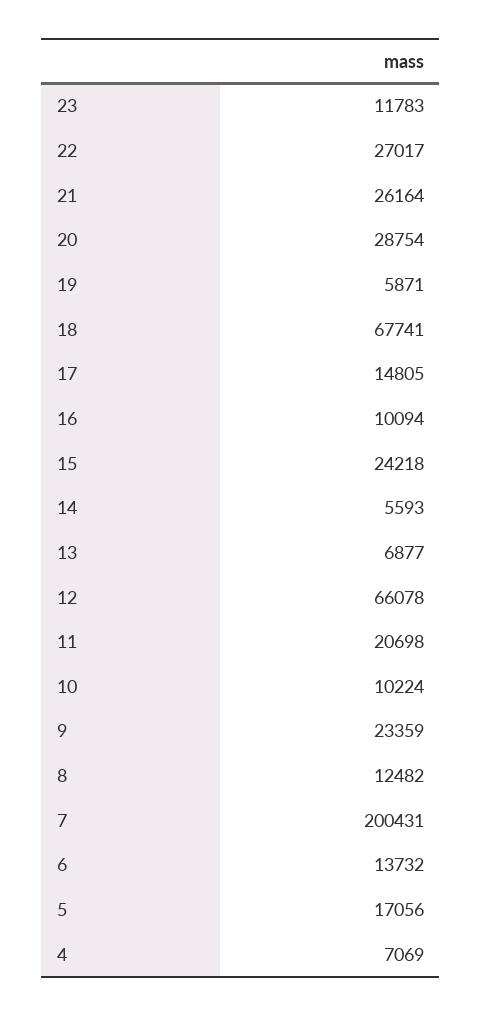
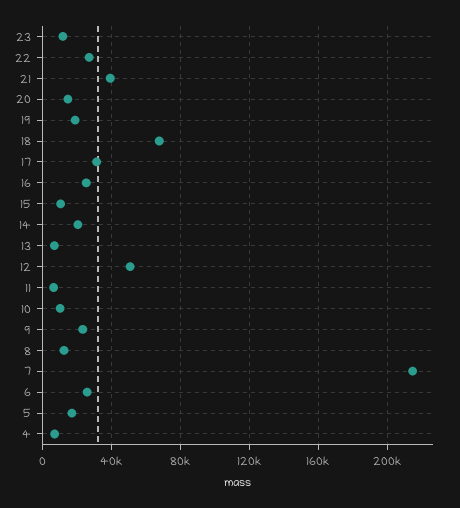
21: 26164 -> 40000
20: 28754 -> 15000
19: 5871 -> 20000
17: 14805 -> 30000
16: 10094 -> 25000
15: 24218 -> 10000
14: 5593 -> 20000
12: 66078 -> 50000
11: 20698 -> 5000
7: 200431 -> 215000
6: 13732 -> 25000

